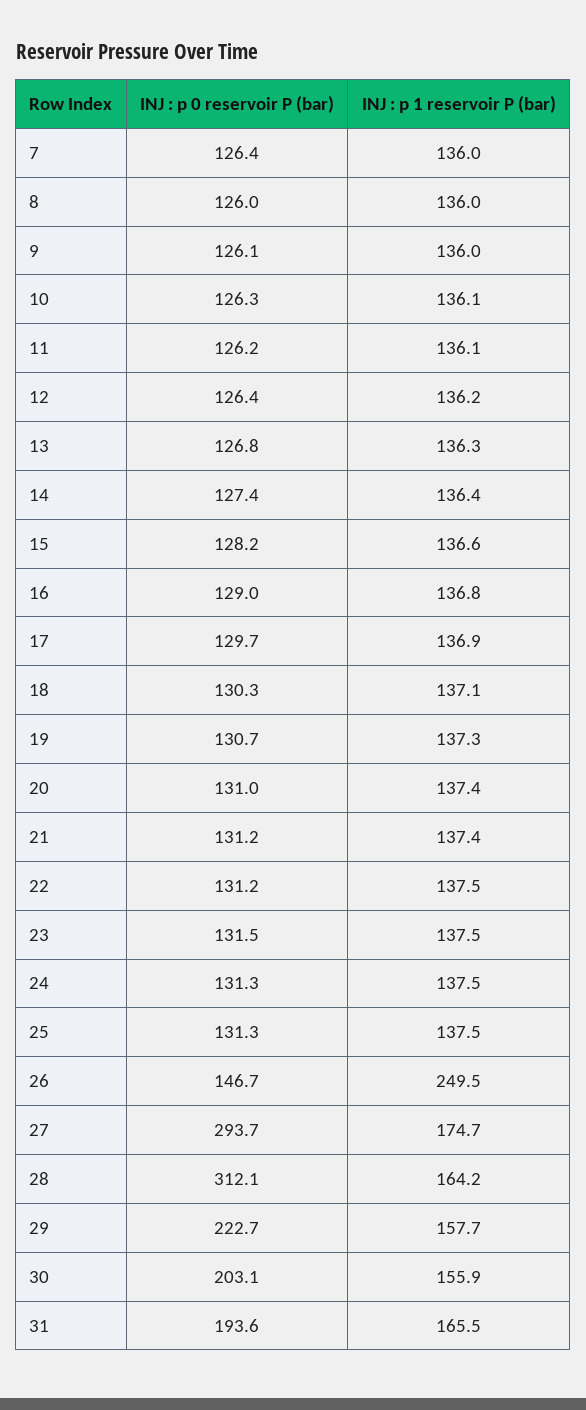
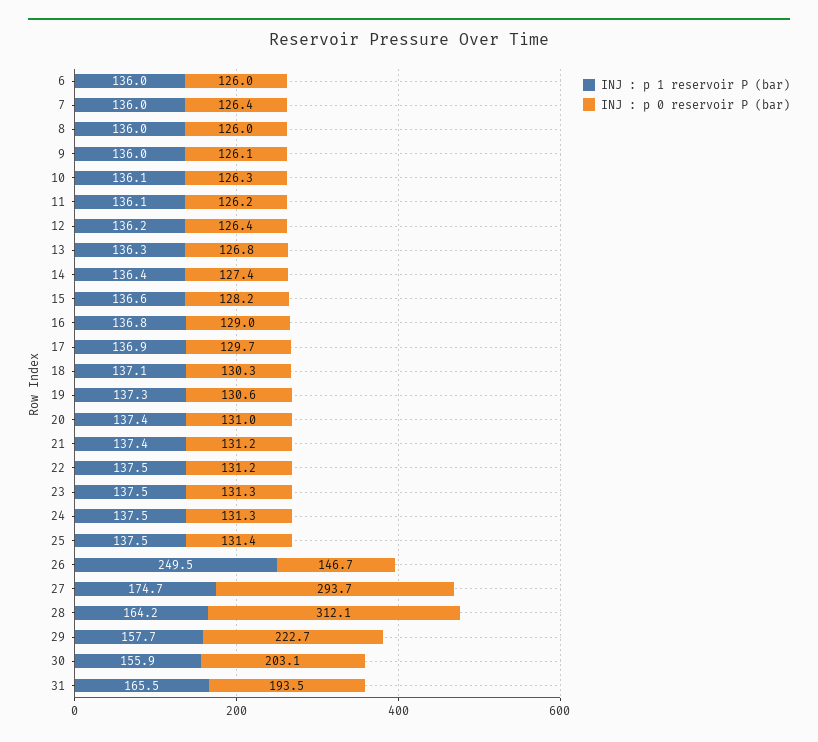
INJ : p 0 reservoir P (bar), 19: 130.7 -> 130.6
INJ : p 0 reservoir P (bar), 23: 131.5 -> 131.3
INJ : p 0 reservoir P (bar), 25: 131.3 -> 131.4
INJ : p 0 reservoir P (bar), 31: 193.6 -> 193.5
INJ : p 1 reservoir P (bar), 6: none -> 136
INJ : p 0 reservoir P (bar), 6: none -> 126

